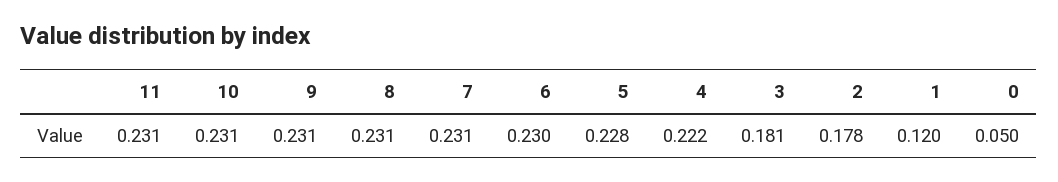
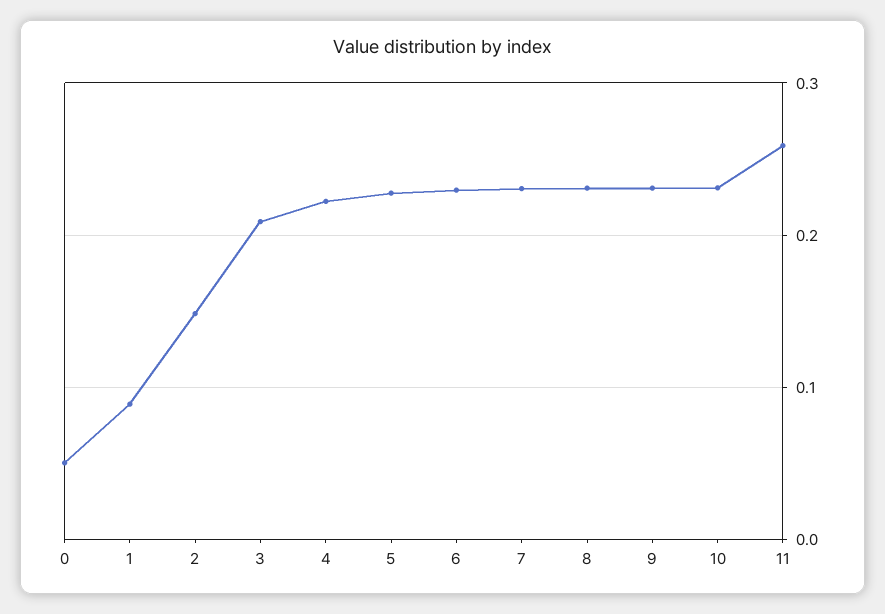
11: 0.231 -> 0.26
3: 0.181 -> 0.21
2: 0.178 -> 0.15
1: 0.12 -> 0.09

